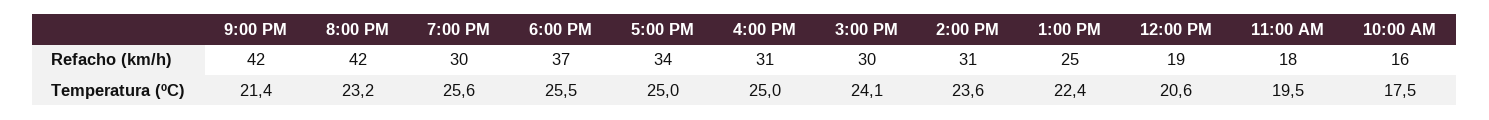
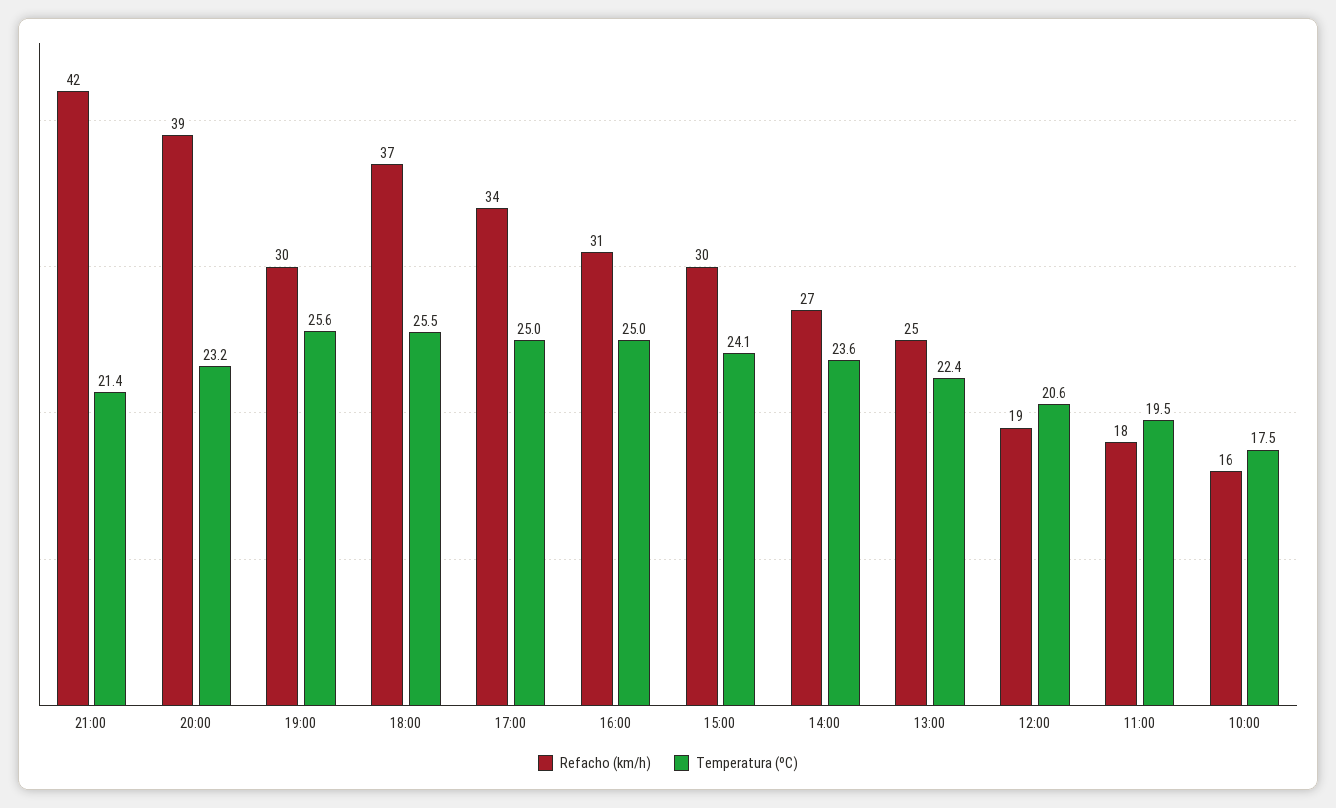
Refacho (km/h), 8:00 PM: 42 -> 39
Refacho (km/h), 2:00 PM: 31 -> 27

